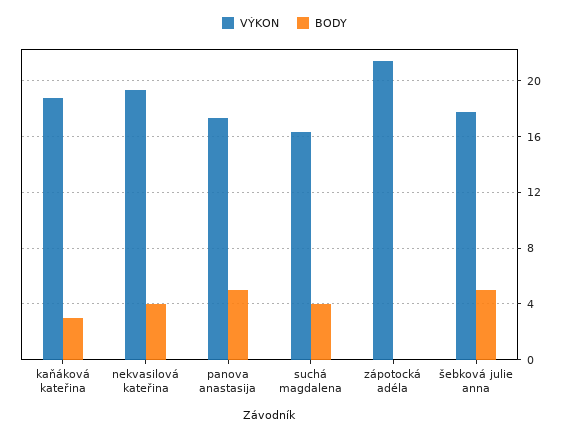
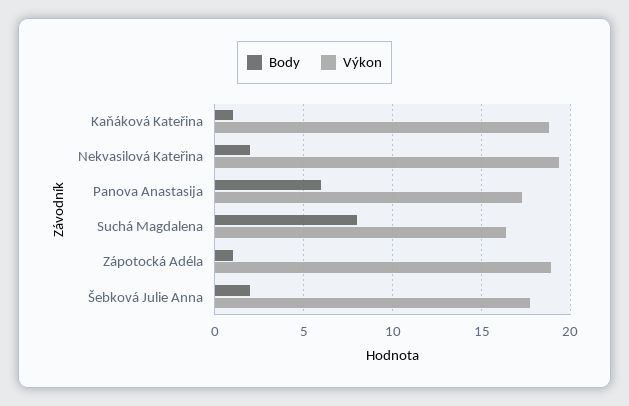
BODY, kaňáková kateřina: 3 -> 1
BODY, nekvasilová kateřina: 4 -> 2
BODY, panova anastasija: 5 -> 6
BODY, suchá magdalena: 4 -> 8
VÝKON, zápotocká adéla: 21.5 -> 19
BODY, zápotocká adéla: 0 -> 1
BODY, šebková julie anna: 5 -> 2

